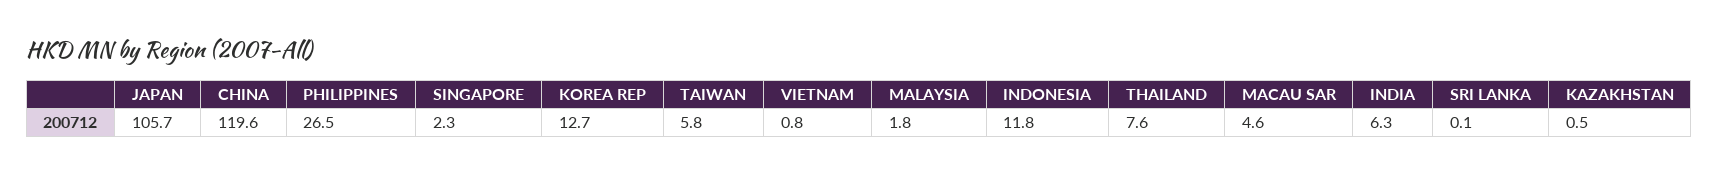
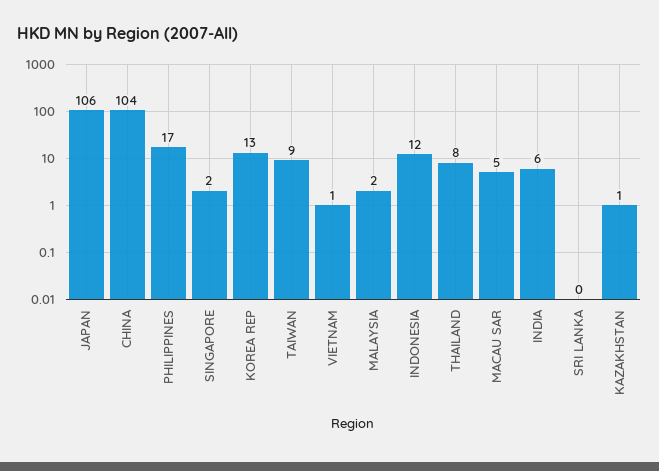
CHINA: 119.6 -> 104
PHILIPPINES: 26.5 -> 17
TAIWAN: 5.8 -> 9

